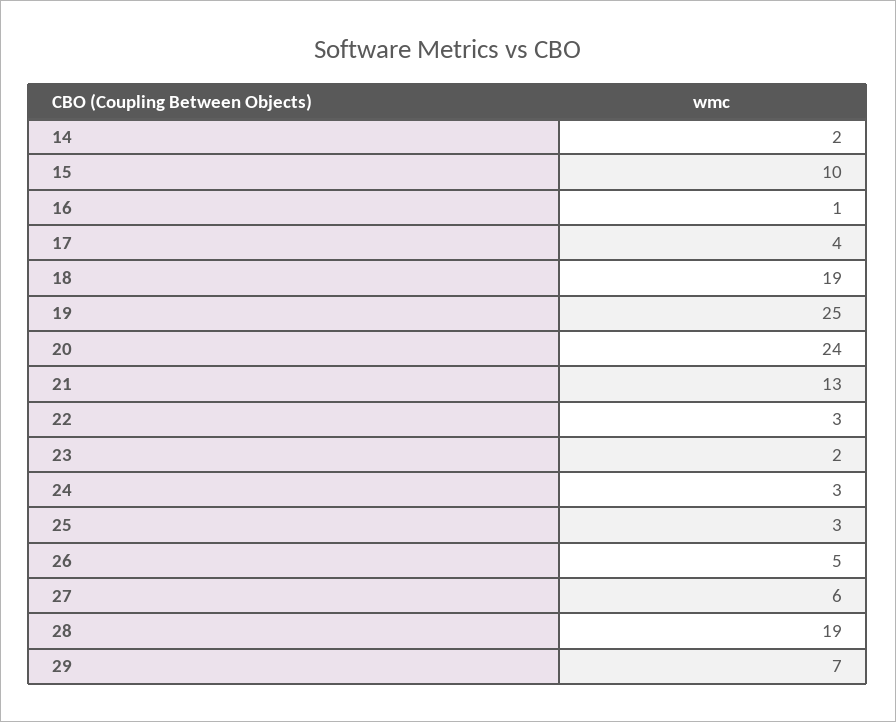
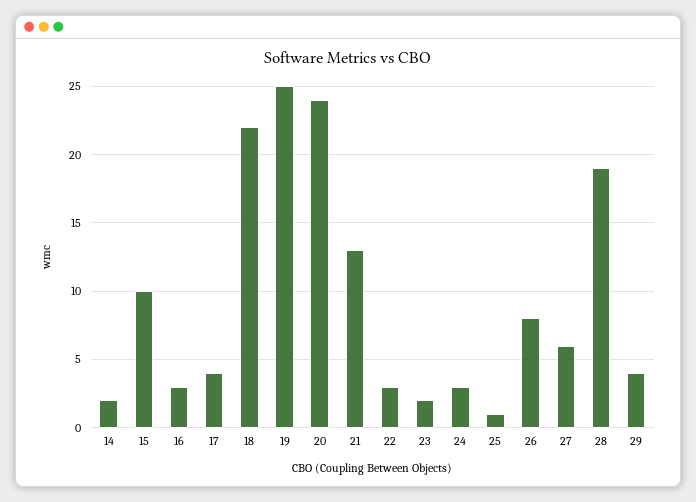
16: 1 -> 3
18: 19 -> 22
25: 3 -> 1
26: 5 -> 8
29: 7 -> 4

